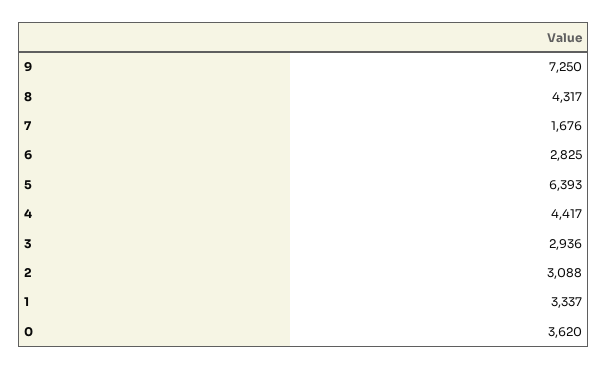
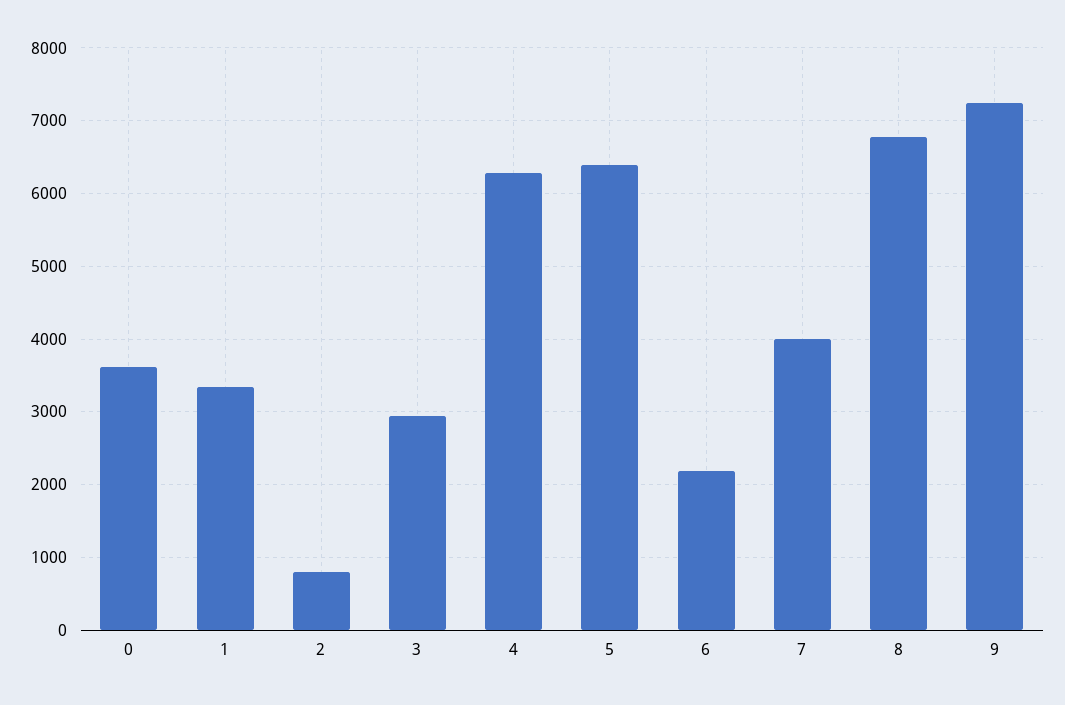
8: 4317 -> 6800
7: 1676 -> 4000
6: 2825 -> 2200
4: 4417 -> 6300
2: 3088 -> 800

